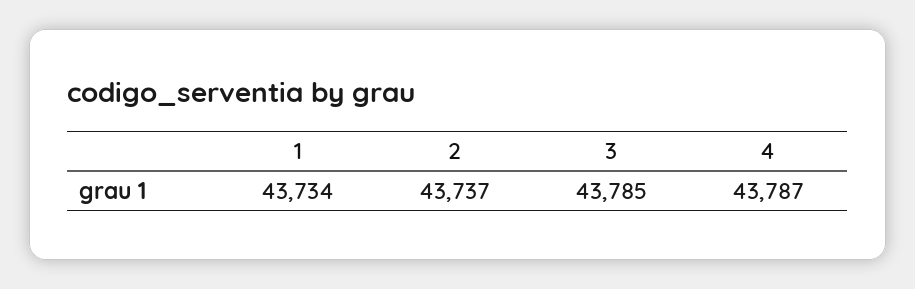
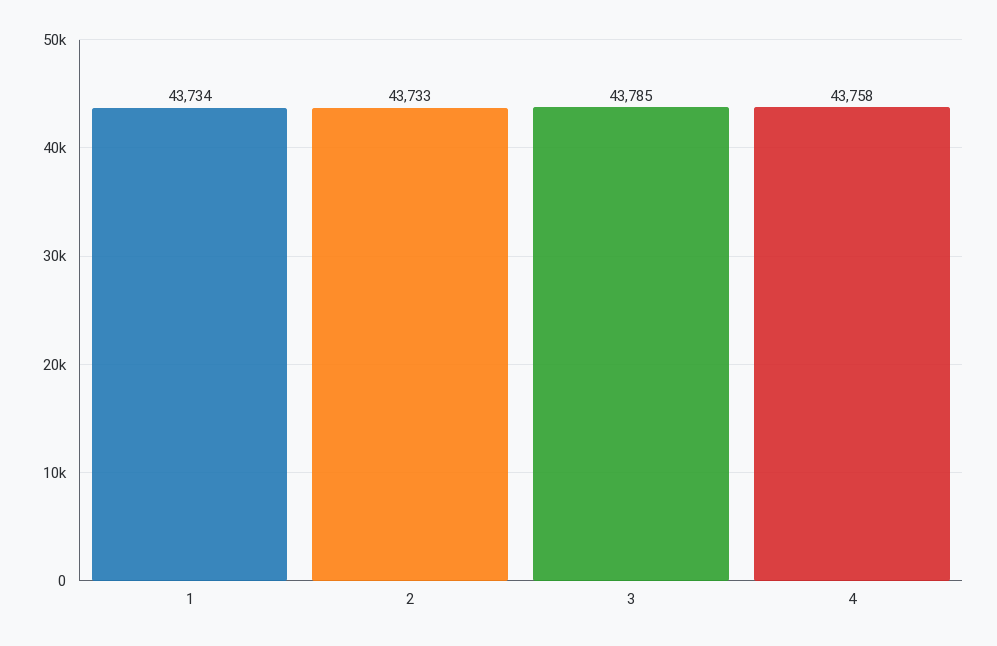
2: 43737 -> 43733
4: 43787 -> 43758

